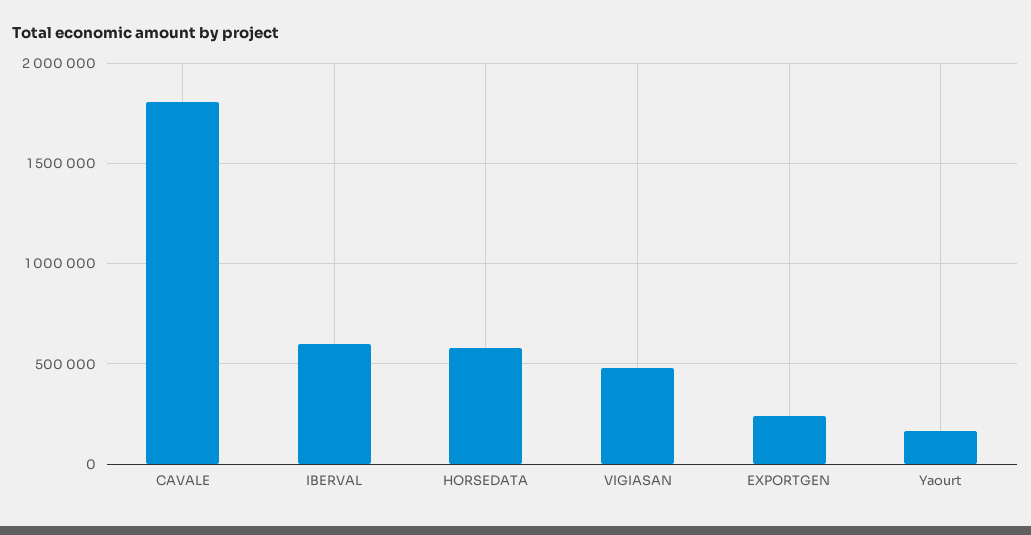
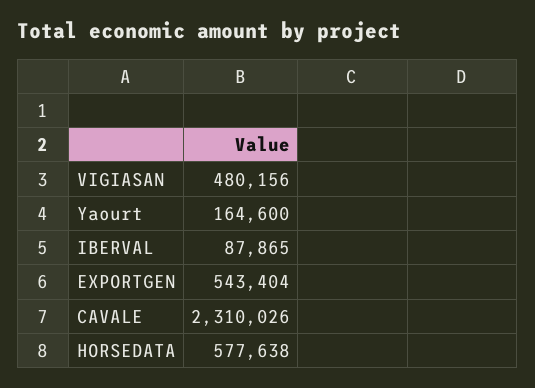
CAVALE: 1800000 -> 2310026
IBERVAL: 600000 -> 87865
EXPORTGEN: 250000 -> 543404

